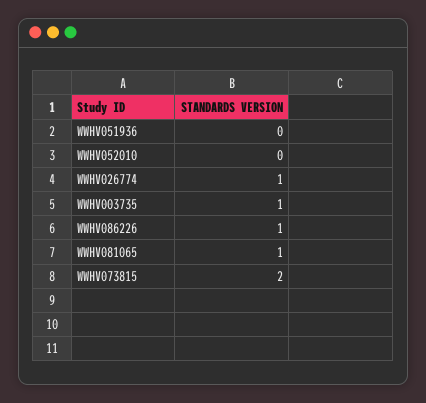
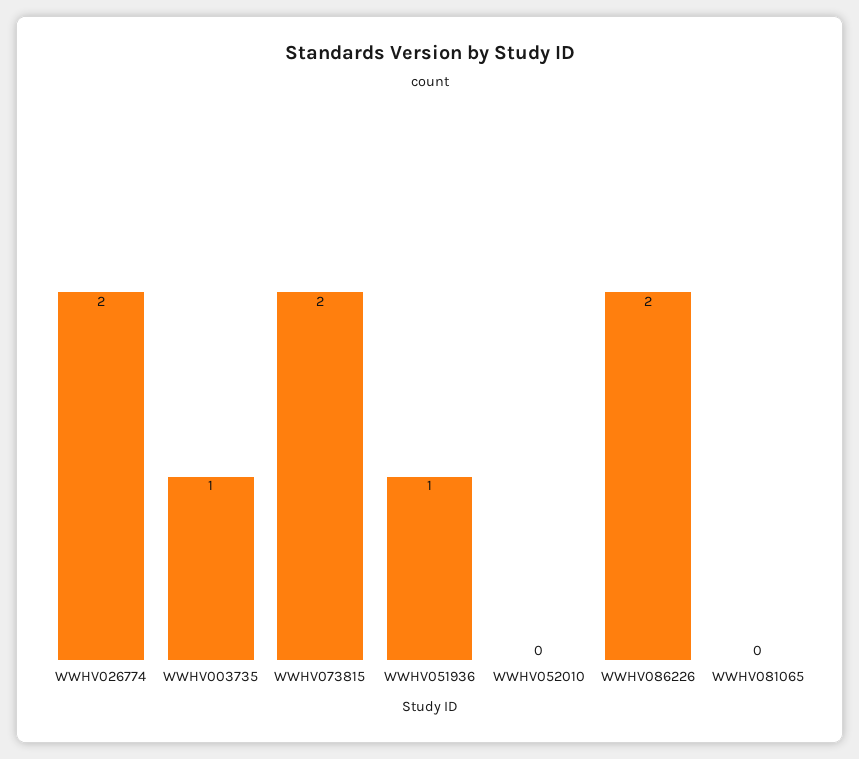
WWHV051936: 0 -> 1
WWHV026774: 1 -> 2
WWHV086226: 1 -> 2
WWHV081065: 1 -> 0

